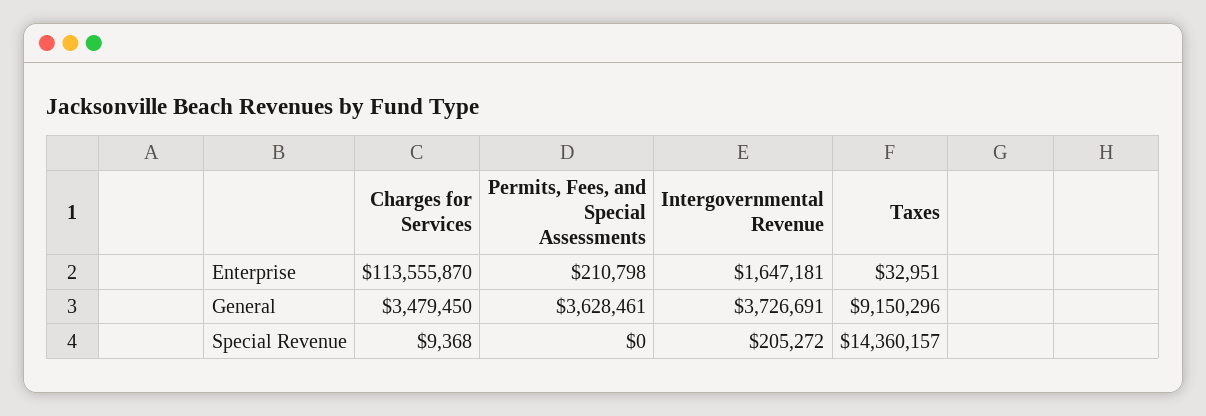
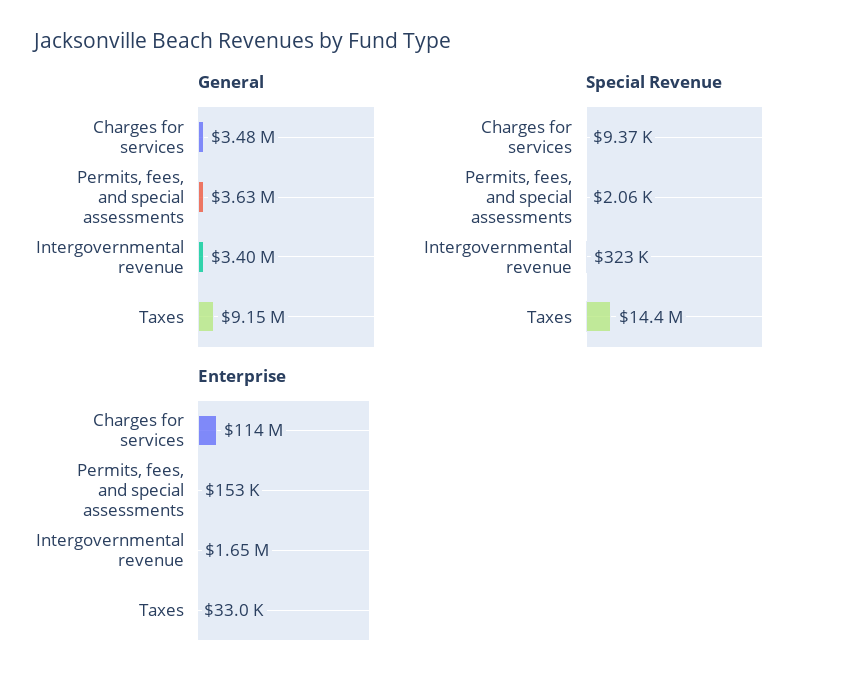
Enterprise, Permits, Fees, and Special Assessments: 210798 -> 153000
General, Intergovernmental Revenue: 3726691 -> 3400000
Special Revenue, Permits, Fees, and Special Assessments: 0 -> 2060
Special Revenue, Intergovernmental Revenue: 205272 -> 323000

